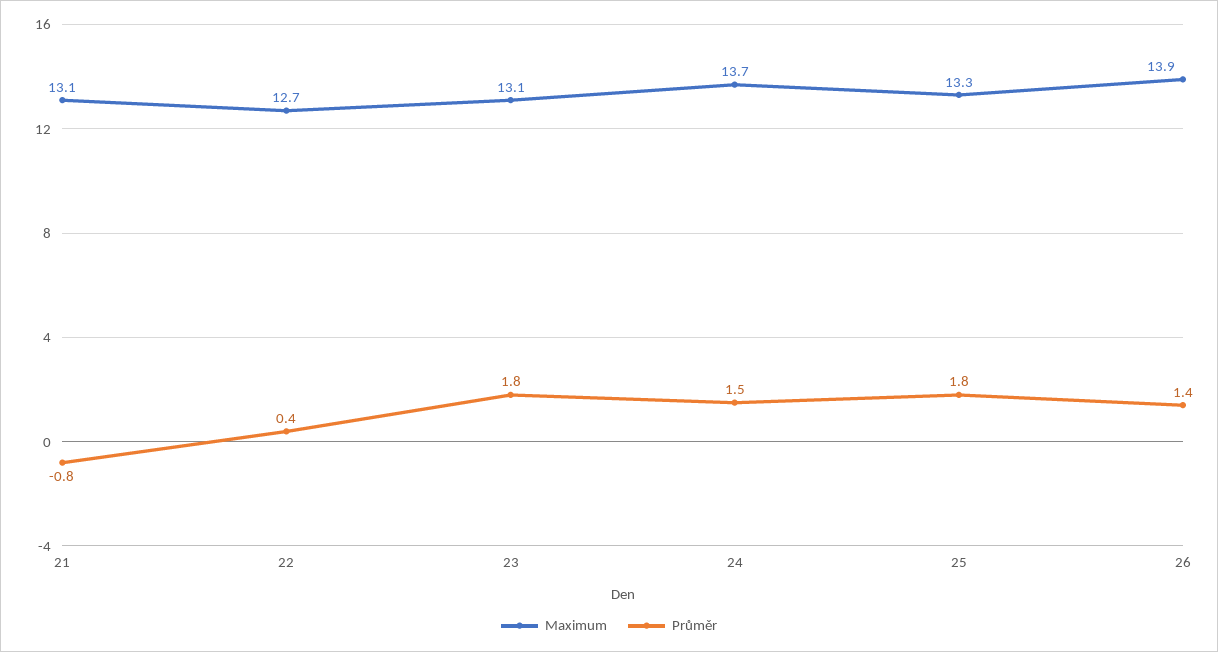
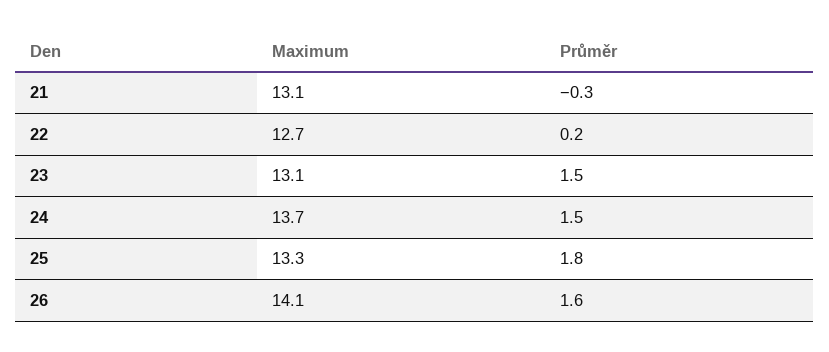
Průměr, 21: -0.8 -> -0.3
Průměr, 22: 0.4 -> 0.2
Průměr, 23: 1.8 -> 1.5
Maximum, 26: 13.9 -> 14.1
Průměr, 26: 1.4 -> 1.6

